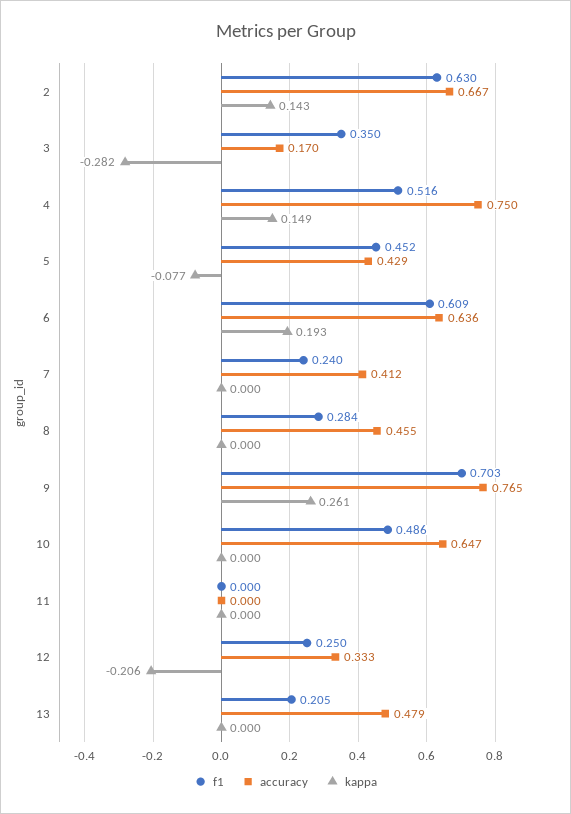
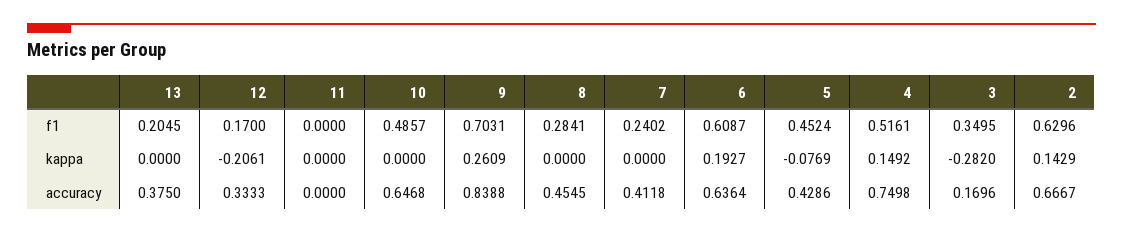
accuracy, 9: 0.765 -> 0.8388
f1, 12: 0.25 -> 0.17
accuracy, 13: 0.479 -> 0.375

